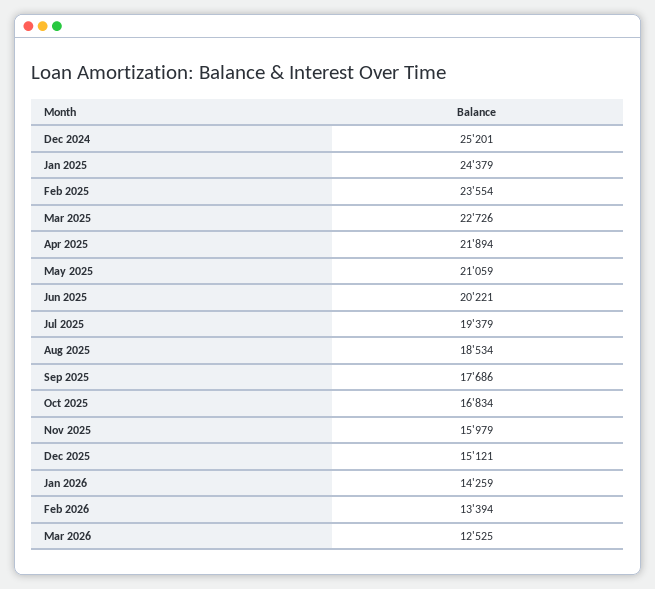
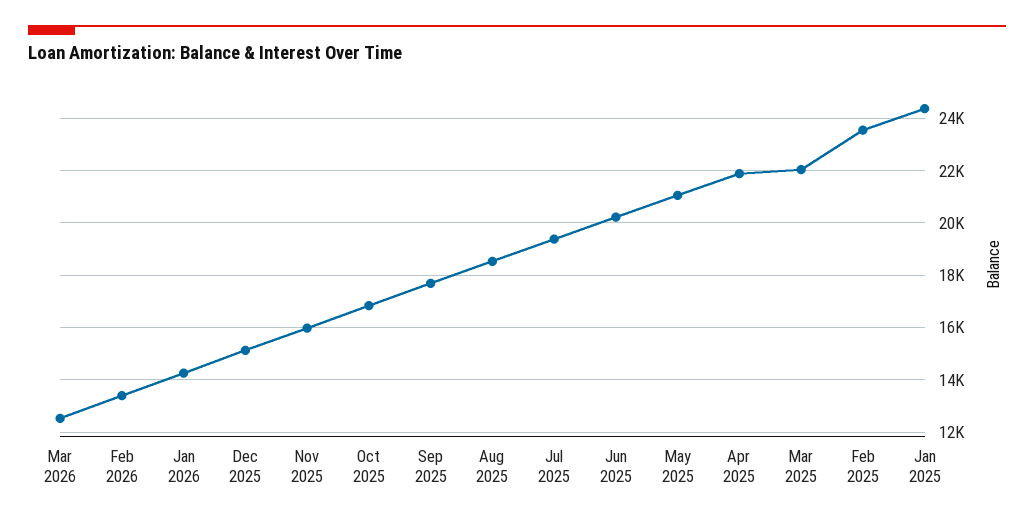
Dec 2024: 25201 -> none
Mar 2025: 22726 -> 22000

